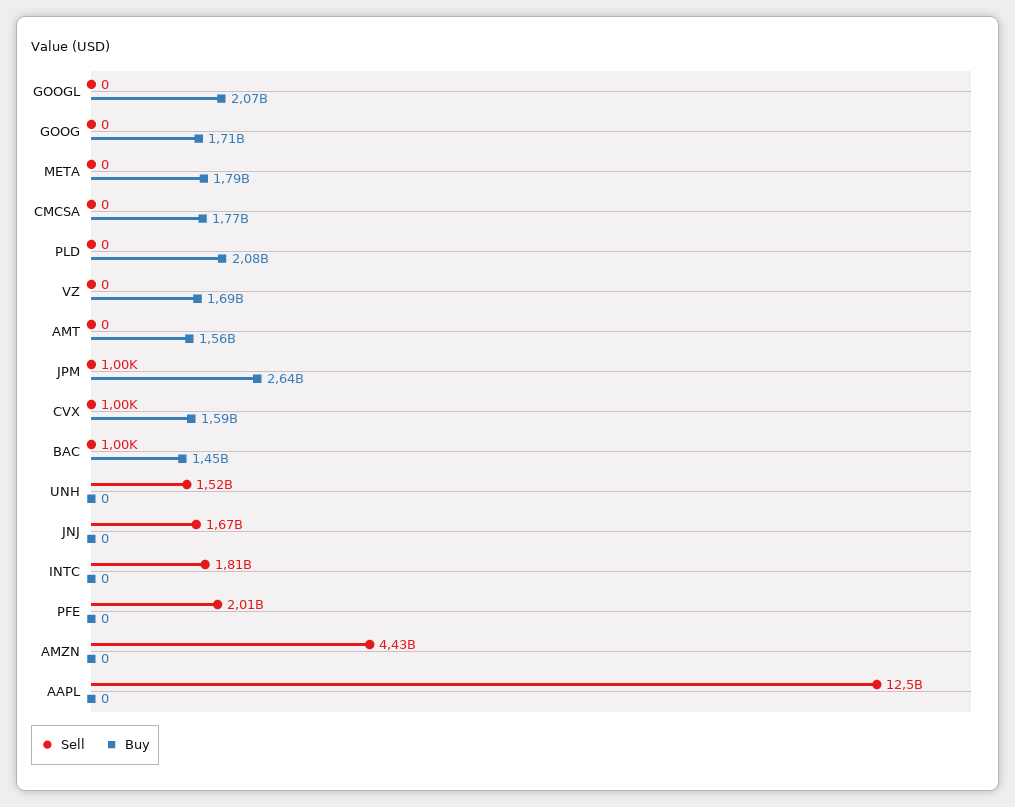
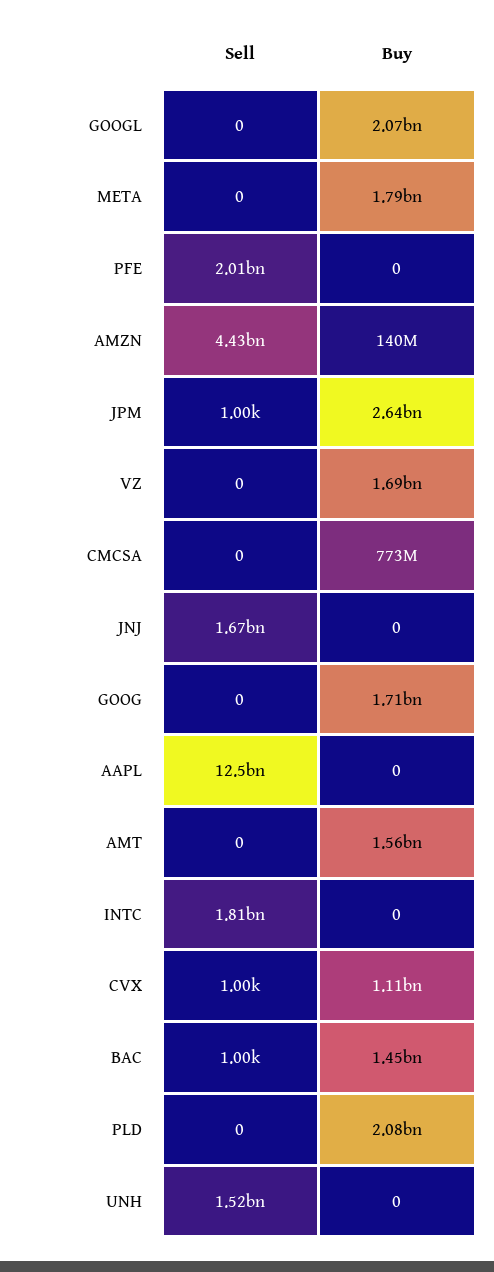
Buy, CMCSA: 1770000000 -> 773000000
Buy, CVX: 1590000000 -> 1110000000
Buy, AMZN: 0 -> 140000000

